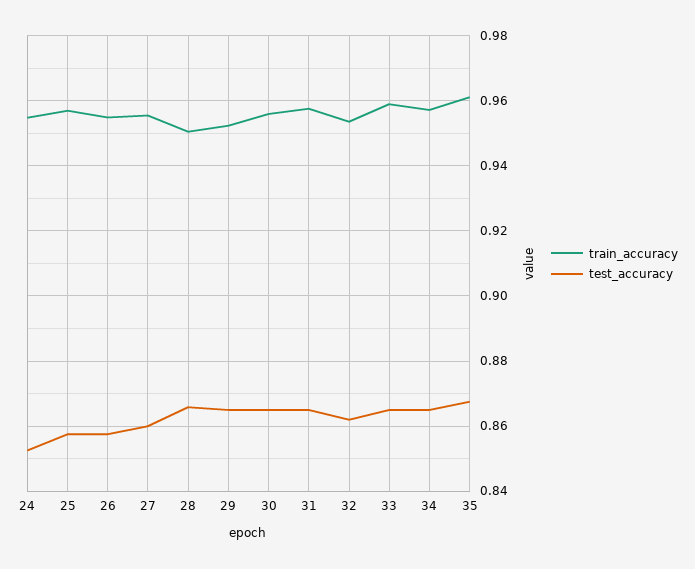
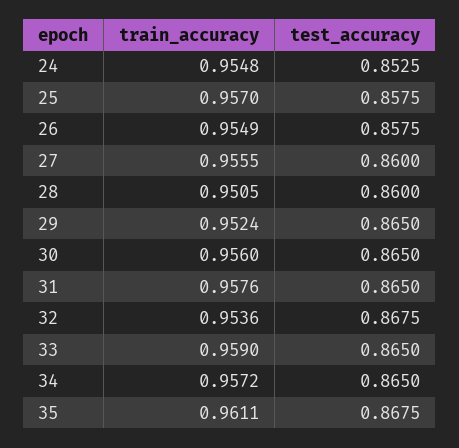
test_accuracy, 28: 0.866 -> 0.86
test_accuracy, 32: 0.862 -> 0.8675

